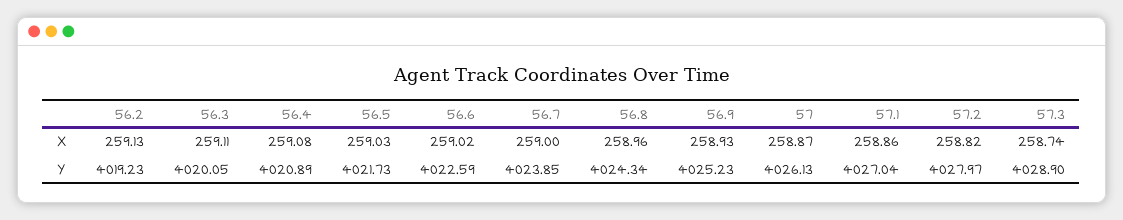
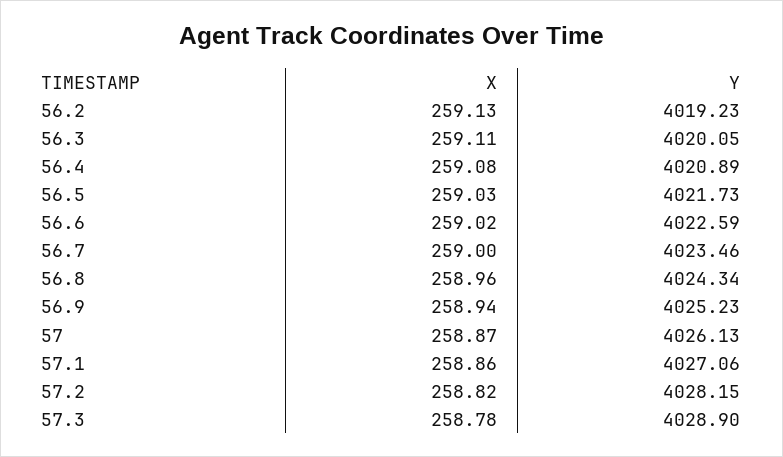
56.9, X: 258.93 -> 258.94
57.3, X: 258.74 -> 258.78
56.7, Y: 4023.85 -> 4023.46
57.1, Y: 4027.04 -> 4027.06
57.2, Y: 4027.97 -> 4028.15

